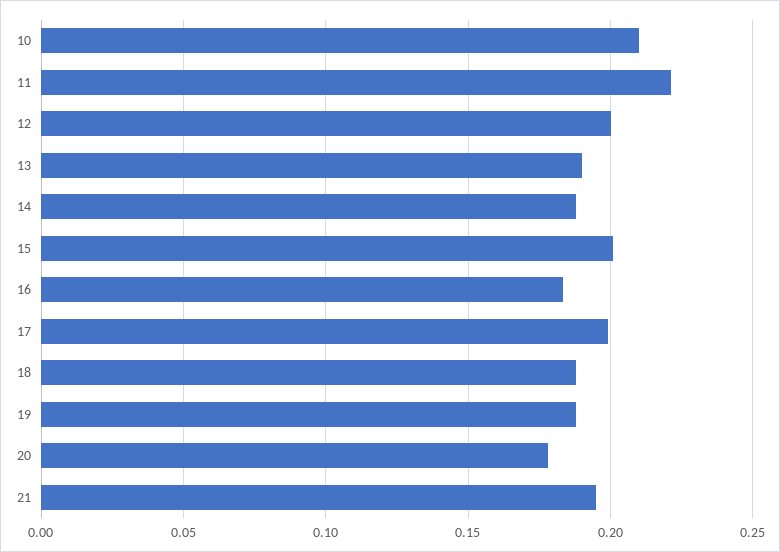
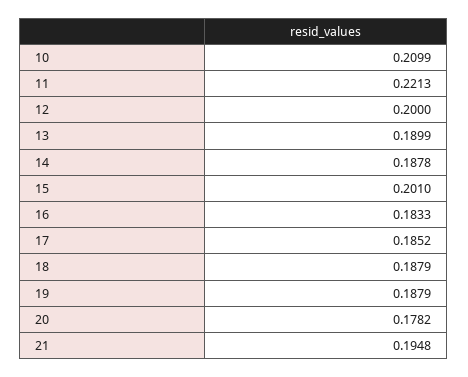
17: 0.2 -> 0.1852

